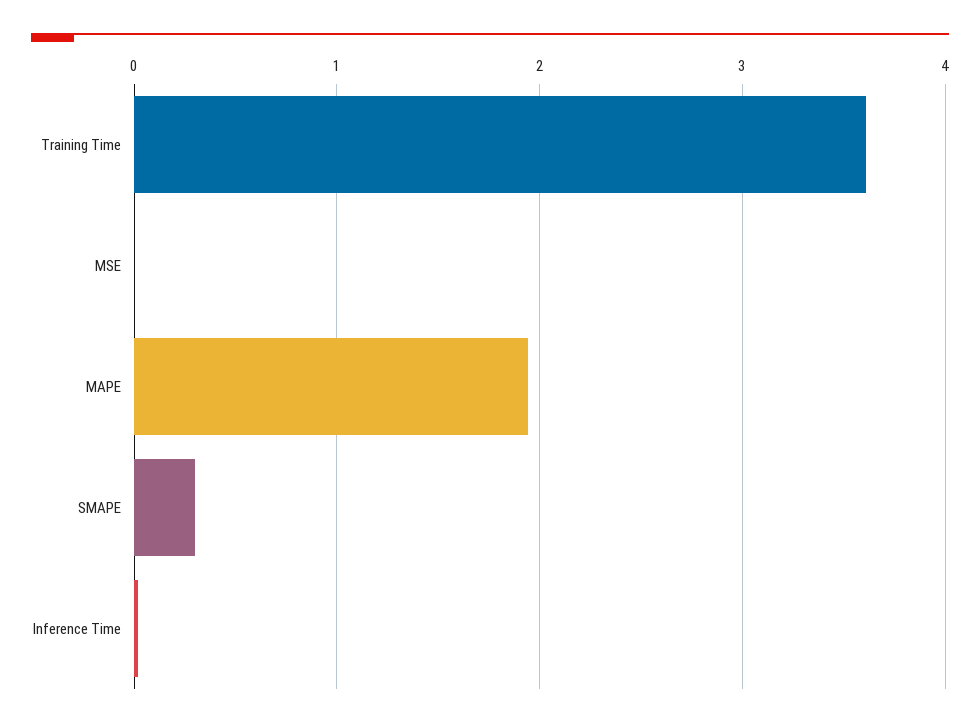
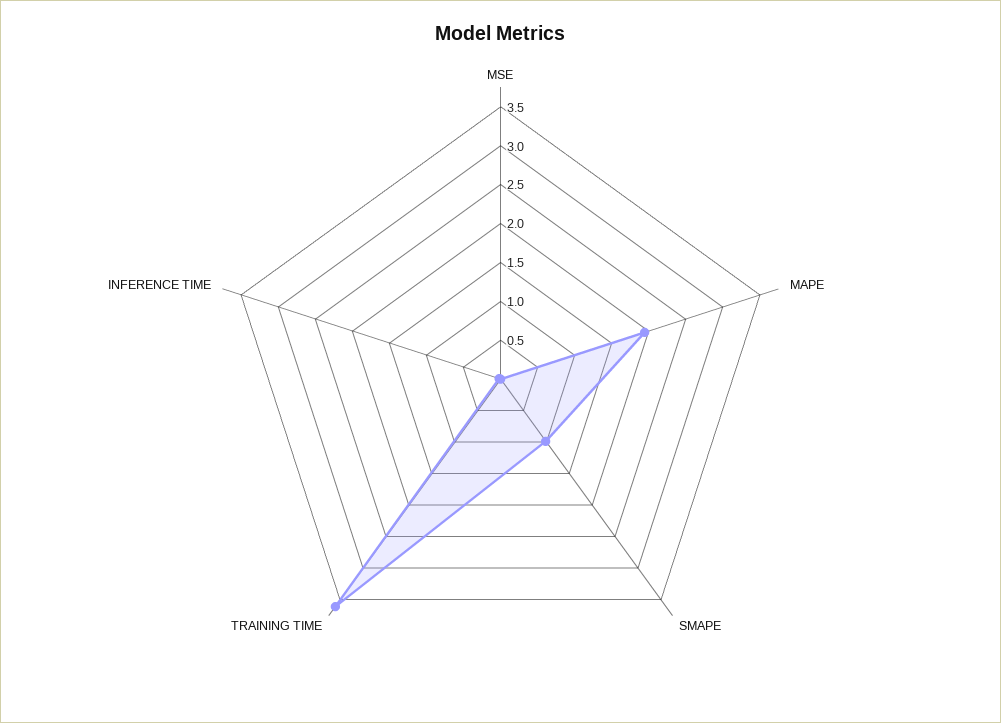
SMAPE: 0.3 -> 1

